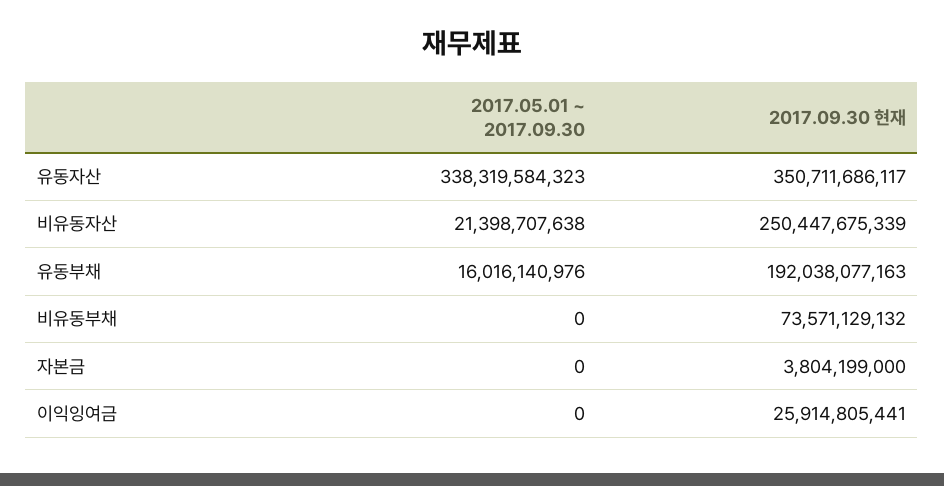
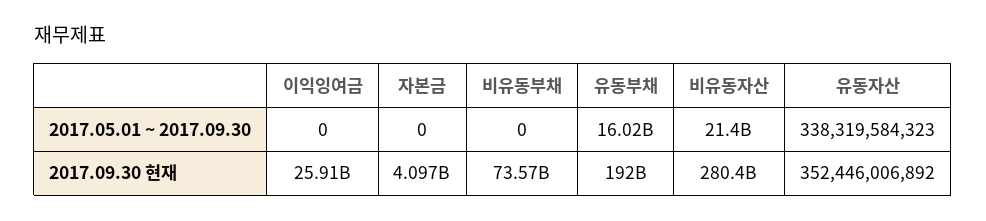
2017.09.30 현재, 유동자산: 350711686117 -> 352446006892
2017.09.30 현재, 비유동자산: 250447675339 -> 280400000000
2017.09.30 현재, 자본금: 3804199000 -> 4097000000

